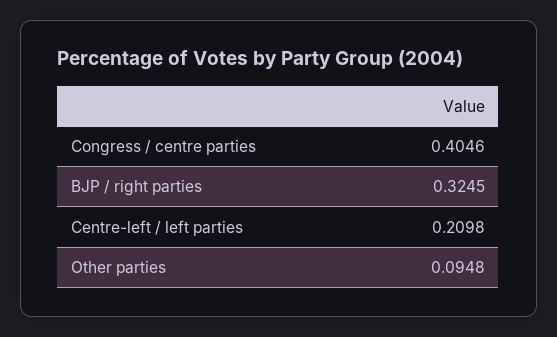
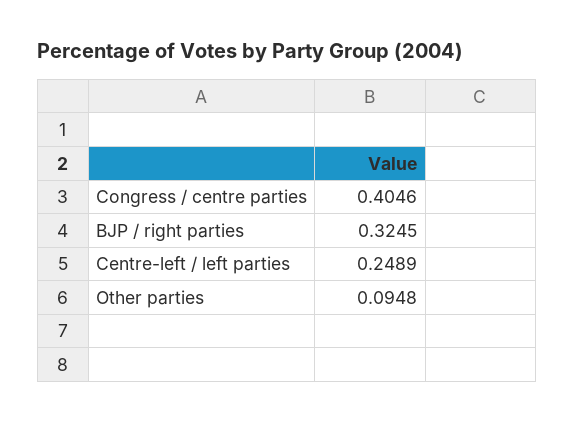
Centre-left / left parties: 0.2098 -> 0.2489

